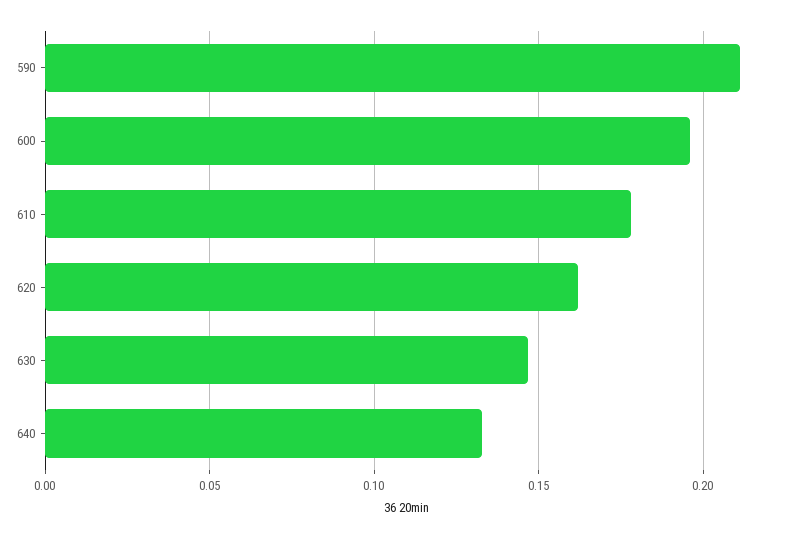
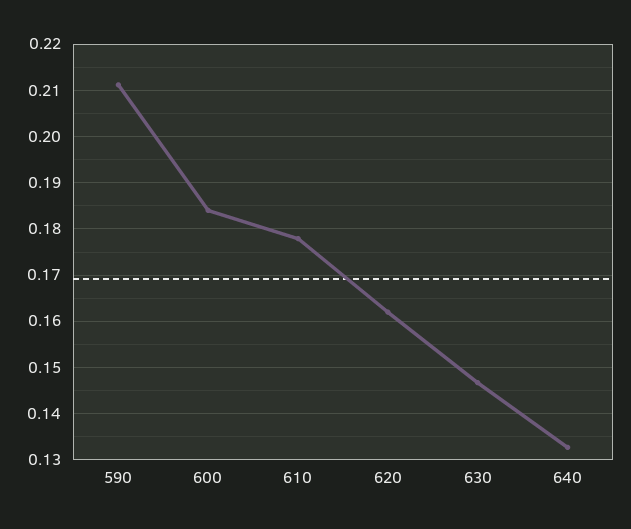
600: 0.195 -> 0.184

